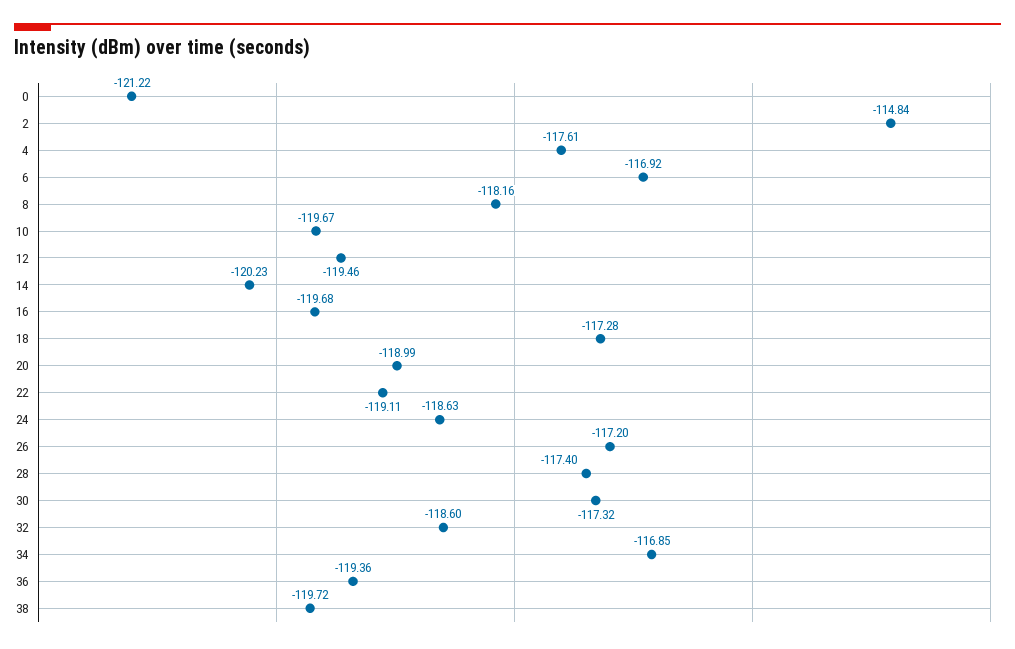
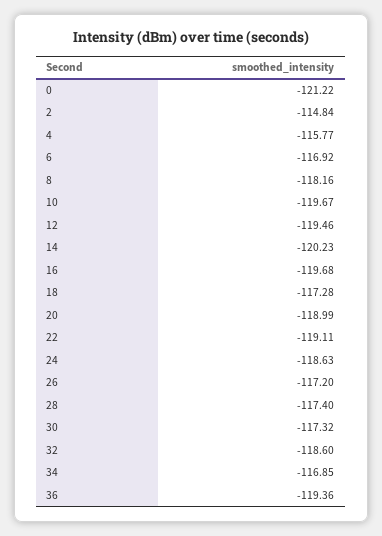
4: -117.61 -> -115.77
38: -119.72 -> none

